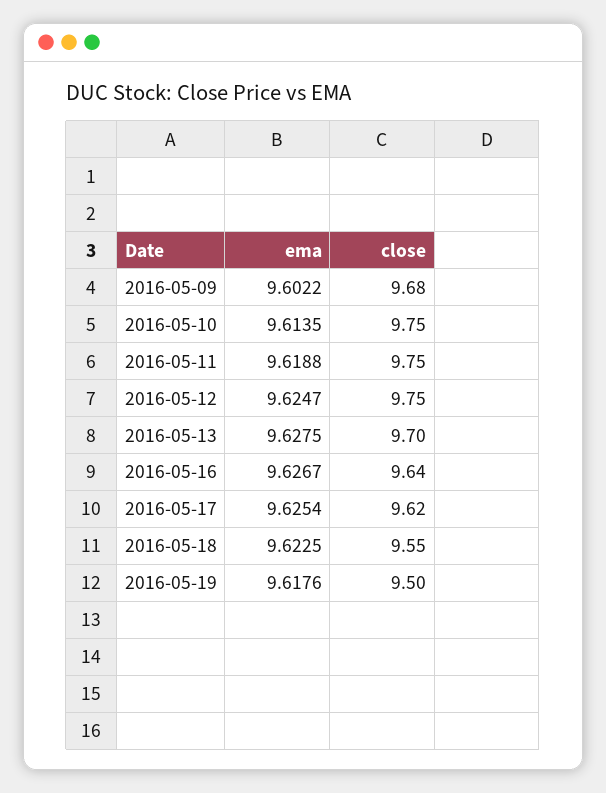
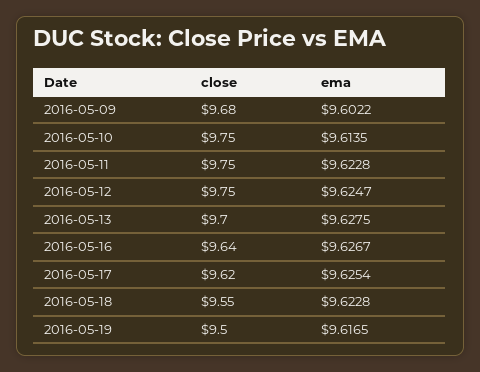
ema, 2016-05-11: 9.6188 -> 9.6228
ema, 2016-05-18: 9.6225 -> 9.6228
ema, 2016-05-19: 9.6176 -> 9.6165

